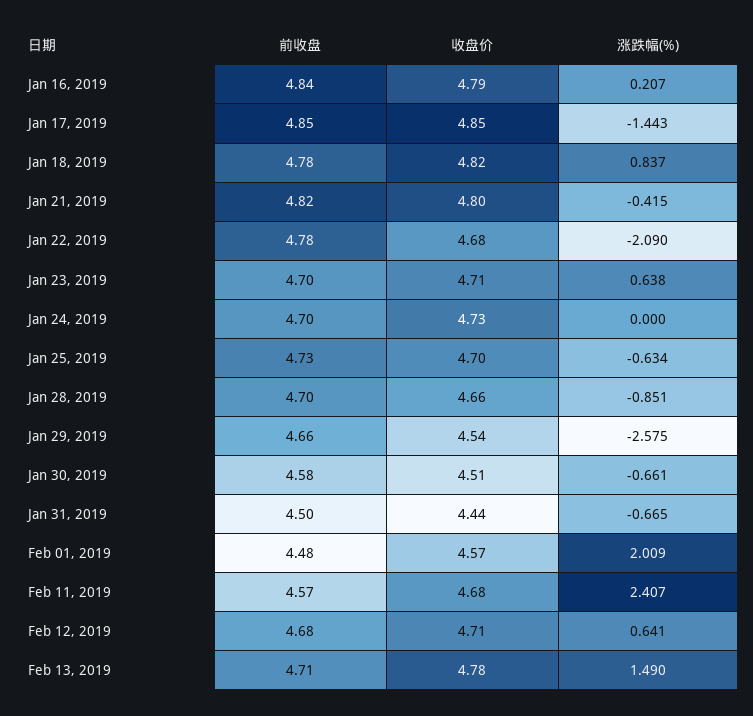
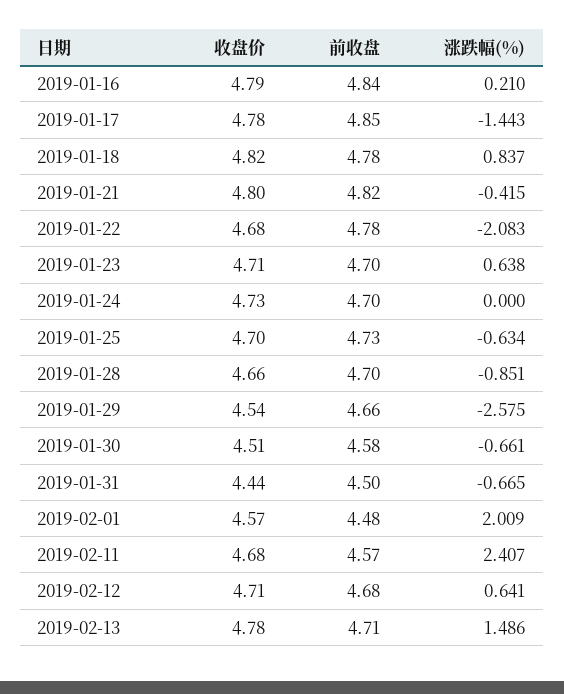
涨跌幅(%), Jan 16, 2019: 0.207 -> 0.21
收盘价, Jan 17, 2019: 4.85 -> 4.78
涨跌幅(%), Jan 22, 2019: -2.09 -> -2.083
涨跌幅(%), Feb 13, 2019: 1.49 -> 1.486

